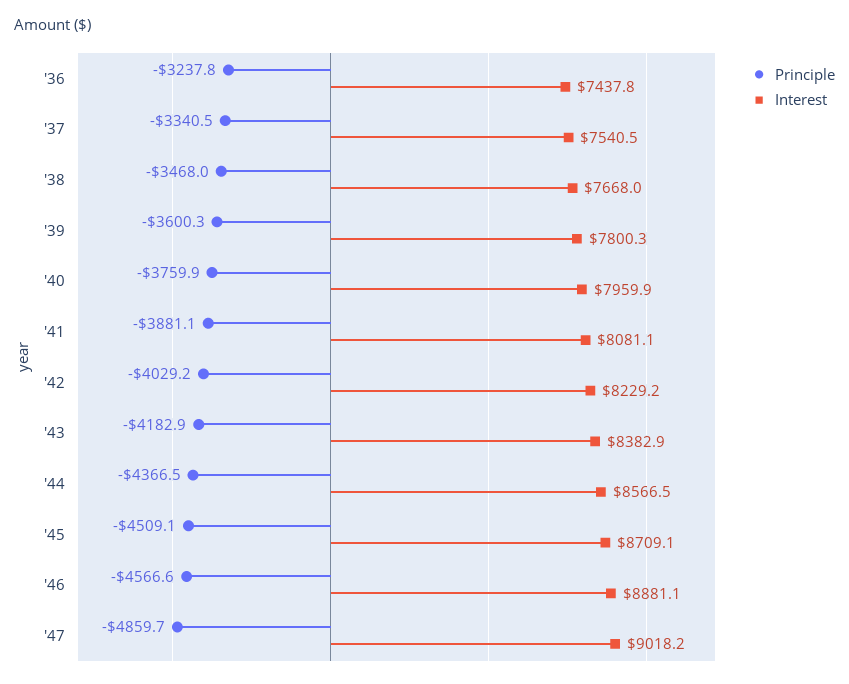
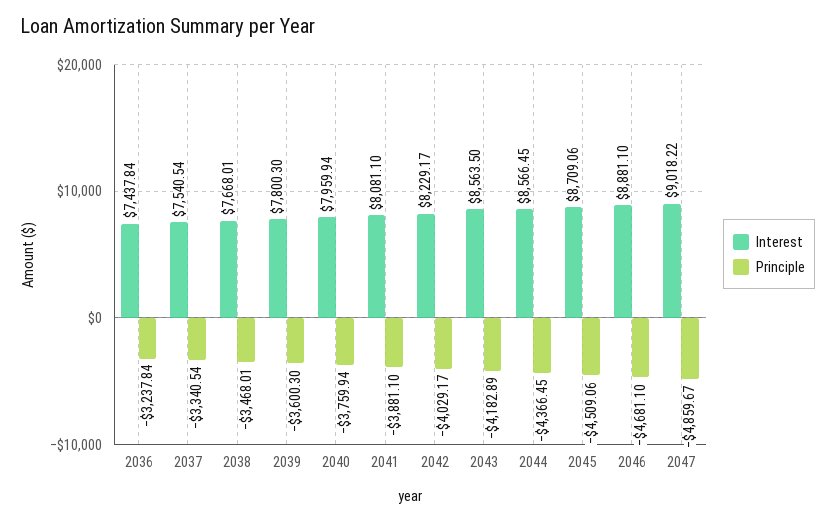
Interest, '43: 8382.9 -> 8563.5
Principle, '46: -4566.6 -> -4681.1

